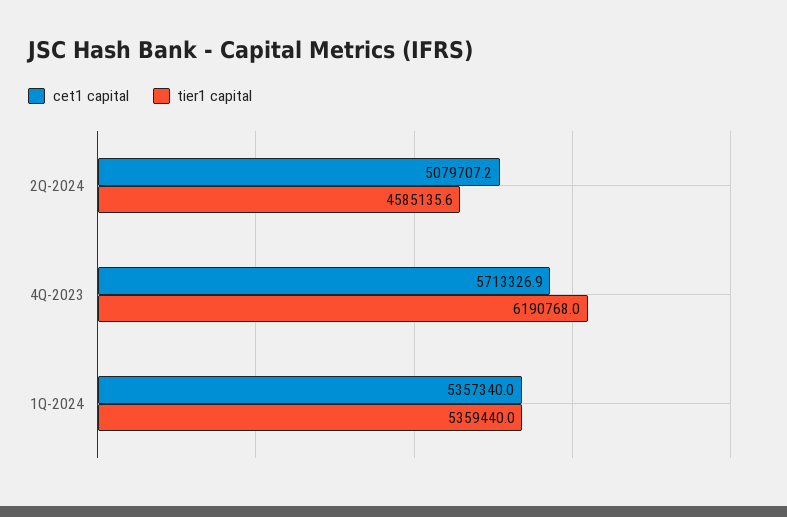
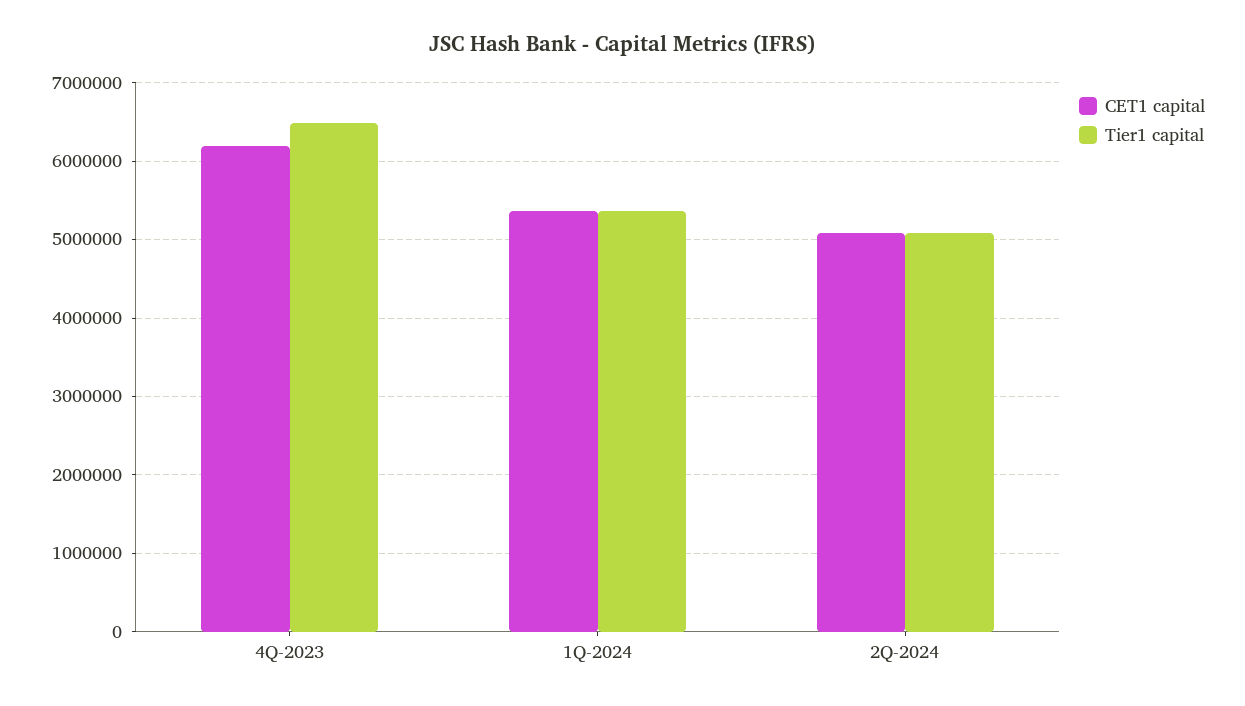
tier1 capital, 2Q-2024: 4585135.6 -> 5100000
cet1 capital, 4Q-2023: 5713326.9 -> 6200000
tier1 capital, 4Q-2023: 6190768 -> 6500000

